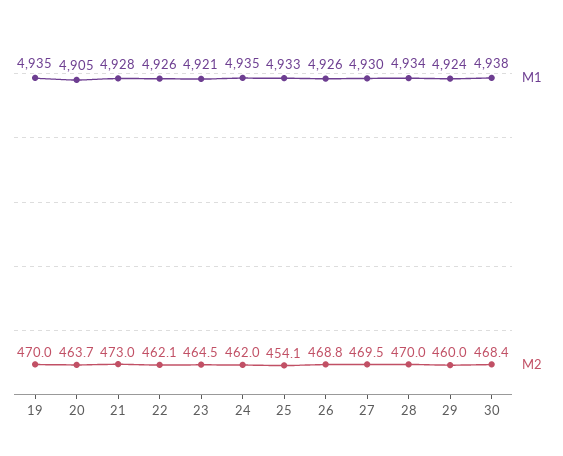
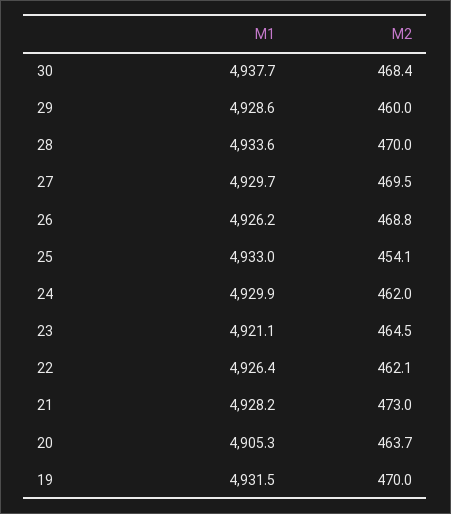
M1, 19: 4935 -> 4931.5
M1, 24: 4935 -> 4929.9
M1, 29: 4924 -> 4928.6

